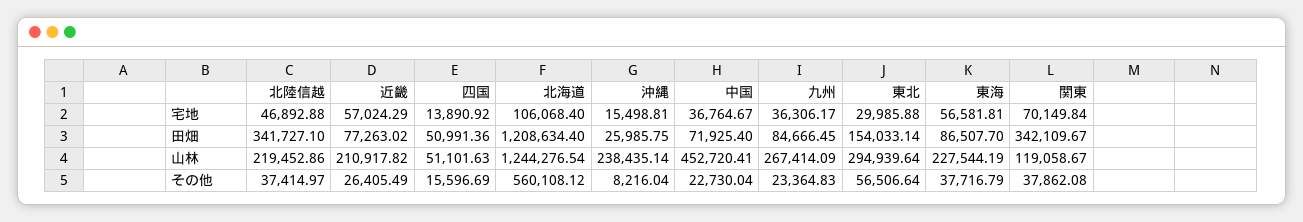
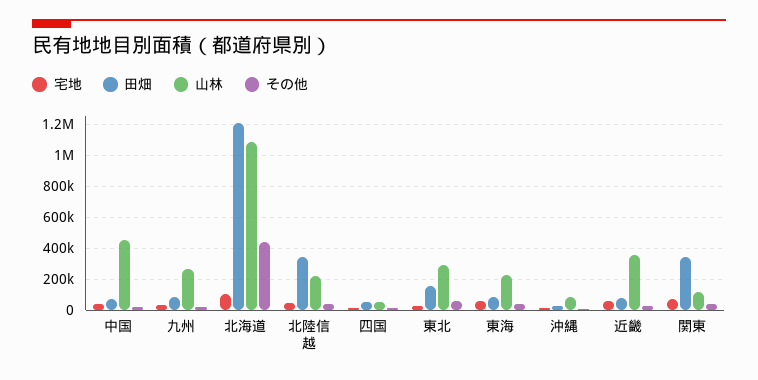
山林, 近畿: 210917.82 -> 350000
山林, 北海道: 1244276.54 -> 1100000
山林, 沖縄: 238435.14 -> 100000
その他, 北海道: 560108.12 -> 450000

